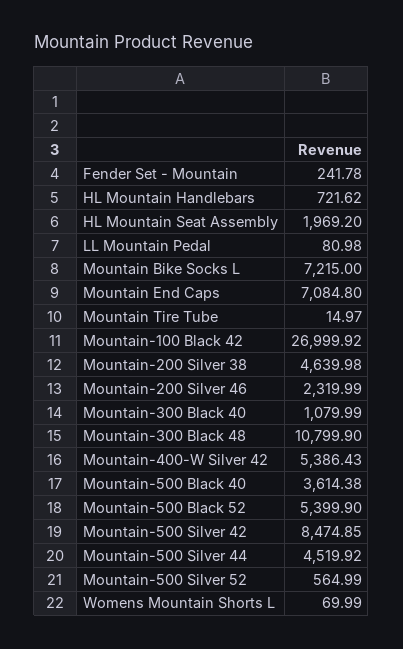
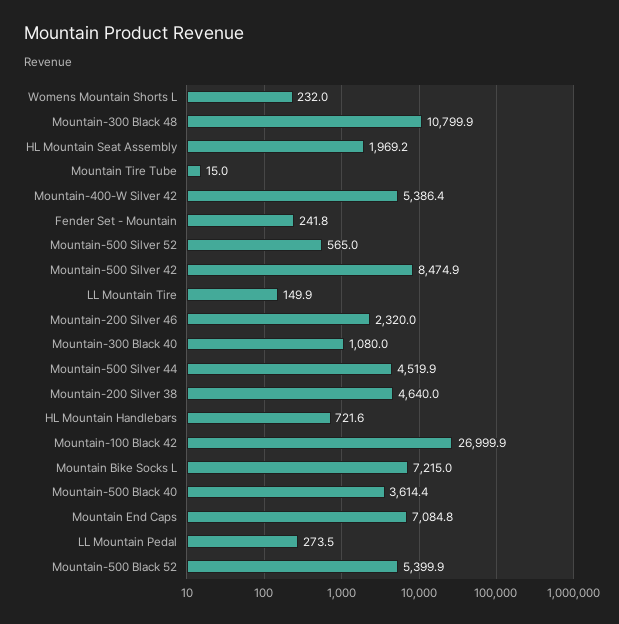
LL Mountain Pedal: 80.98 -> 273.5
Womens Mountain Shorts L: 69.99 -> 232
LL Mountain Tire: none -> 149.9

